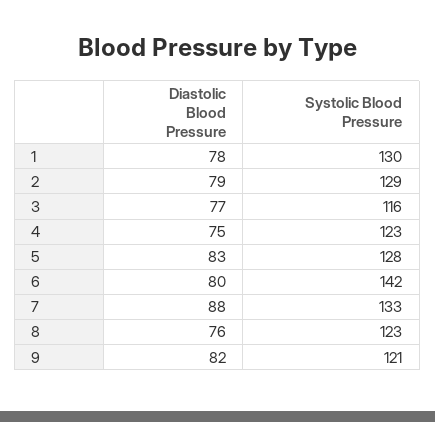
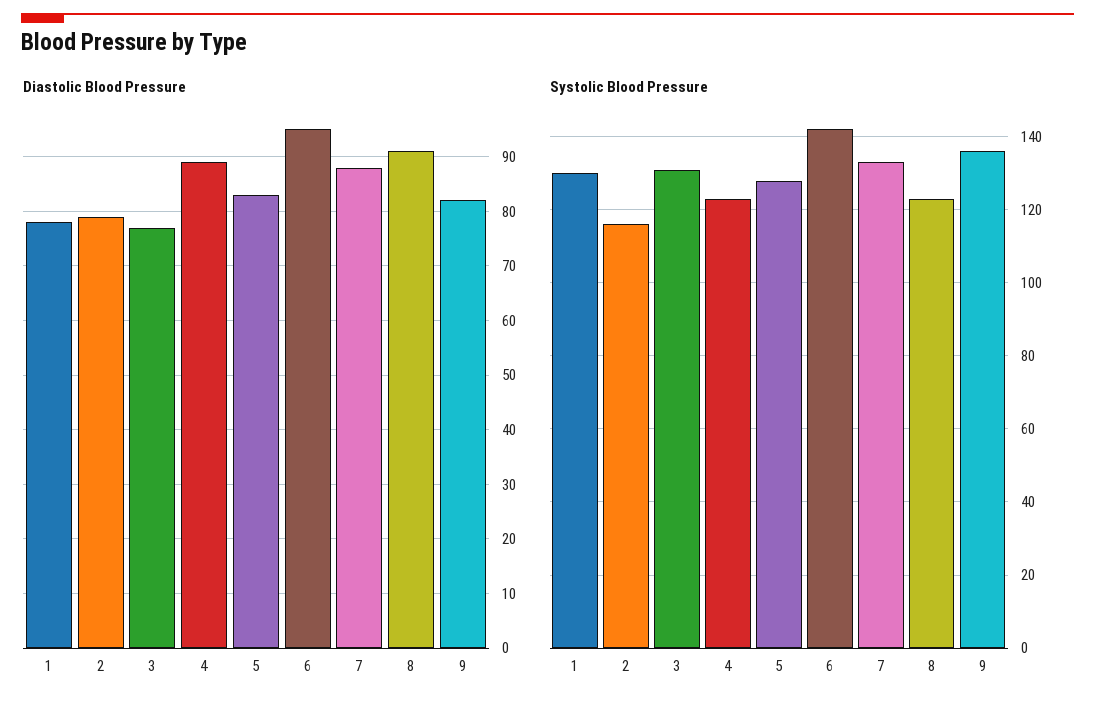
Systolic Blood Pressure, 2: 129 -> 115
Systolic Blood Pressure, 3: 116 -> 130
Diastolic Blood Pressure, 4: 75 -> 90
Diastolic Blood Pressure, 6: 80 -> 95
Diastolic Blood Pressure, 8: 76 -> 90
Systolic Blood Pressure, 9: 121 -> 135

